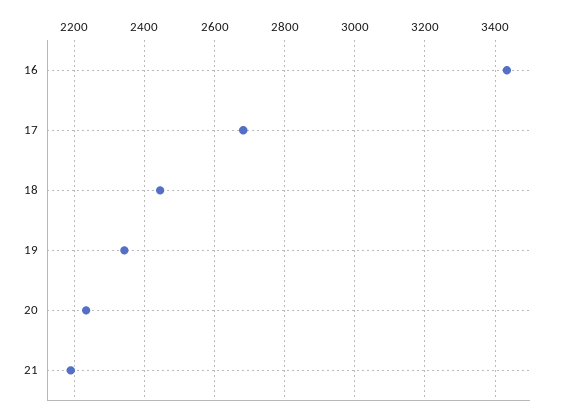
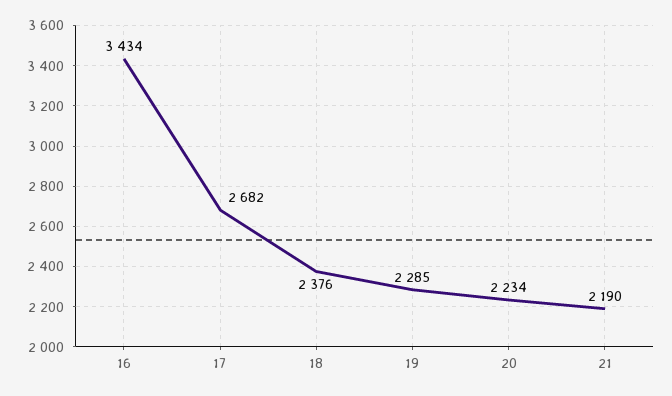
18: 2440 -> 2376
19: 2340 -> 2285

